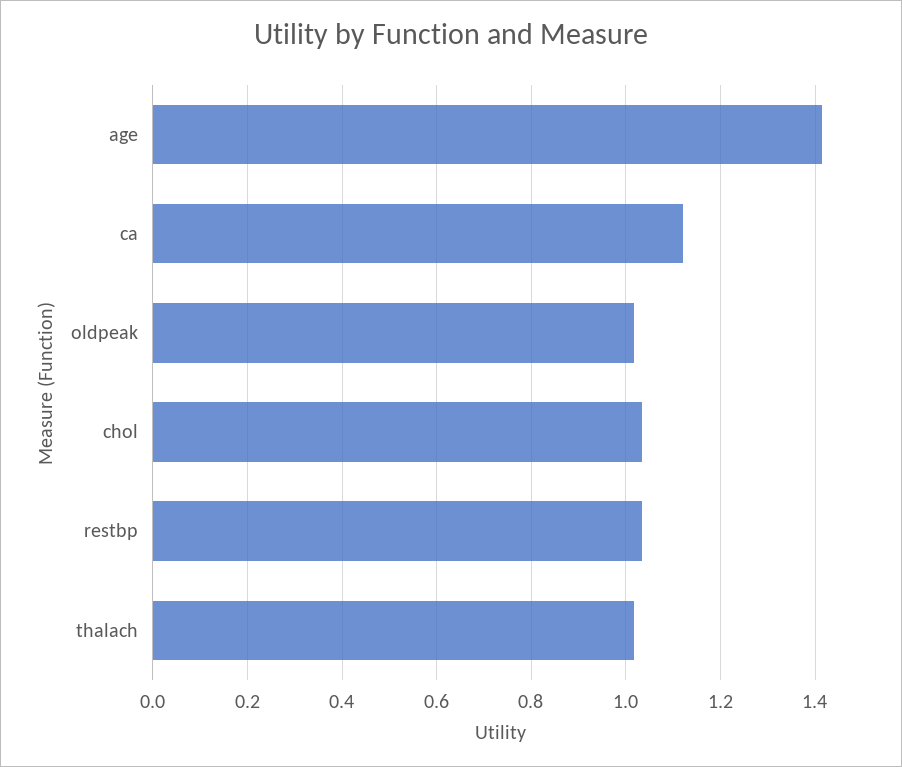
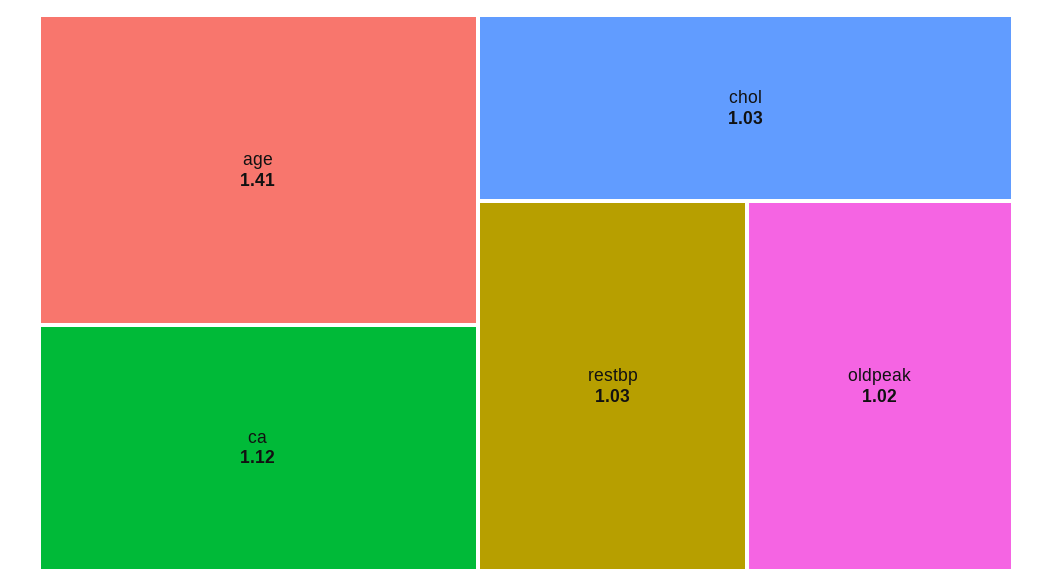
thalach: 1.02 -> none

